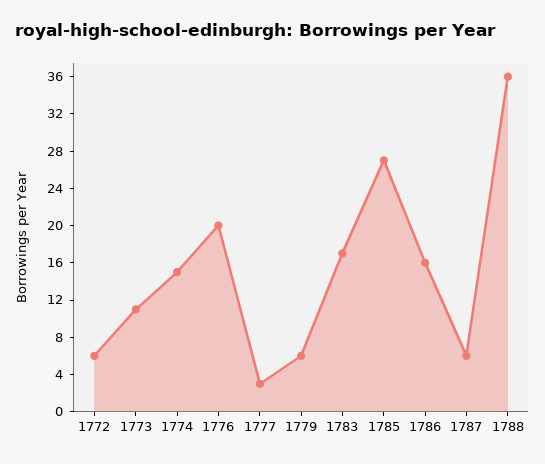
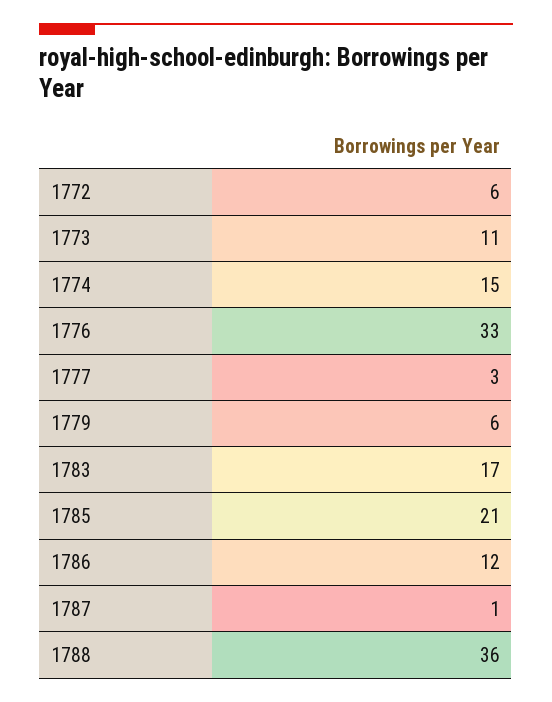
1776: 20 -> 33
1785: 27 -> 21
1786: 16 -> 12
1787: 6 -> 1

